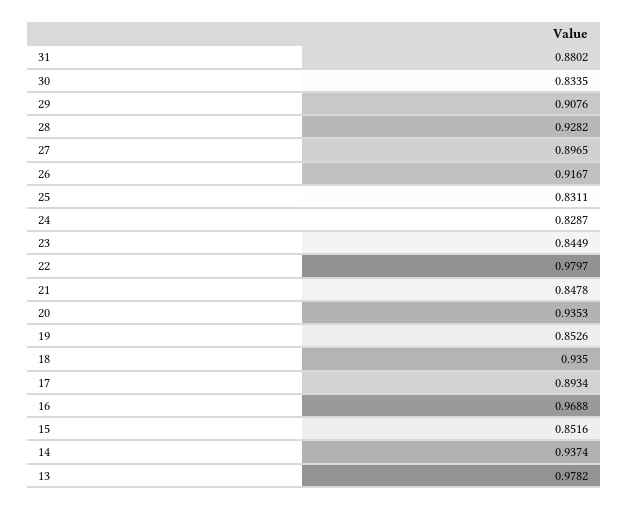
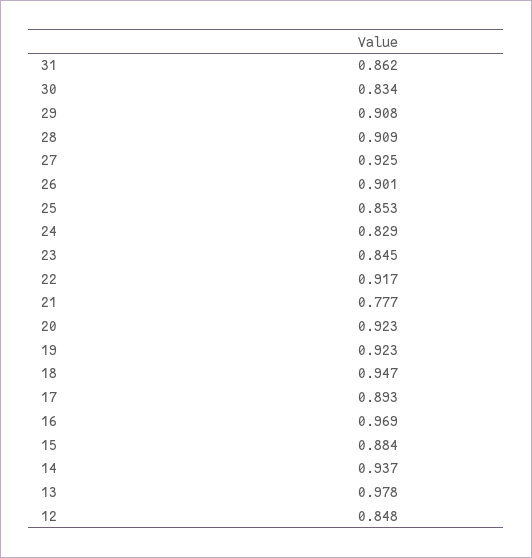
31: 0.8802 -> 0.862
28: 0.9282 -> 0.909
27: 0.8965 -> 0.925
26: 0.9167 -> 0.901
25: 0.8311 -> 0.853
22: 0.9797 -> 0.917
21: 0.8478 -> 0.777
20: 0.9353 -> 0.923
19: 0.8526 -> 0.923
18: 0.935 -> 0.947
15: 0.8516 -> 0.884
12: none -> 0.848

